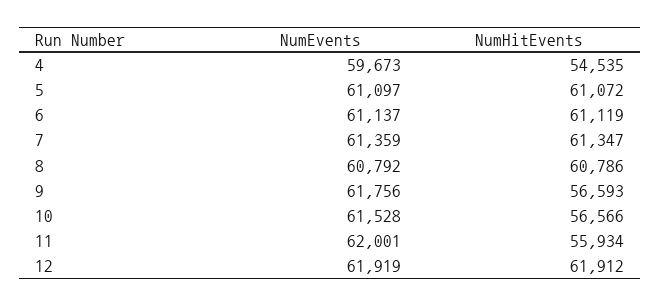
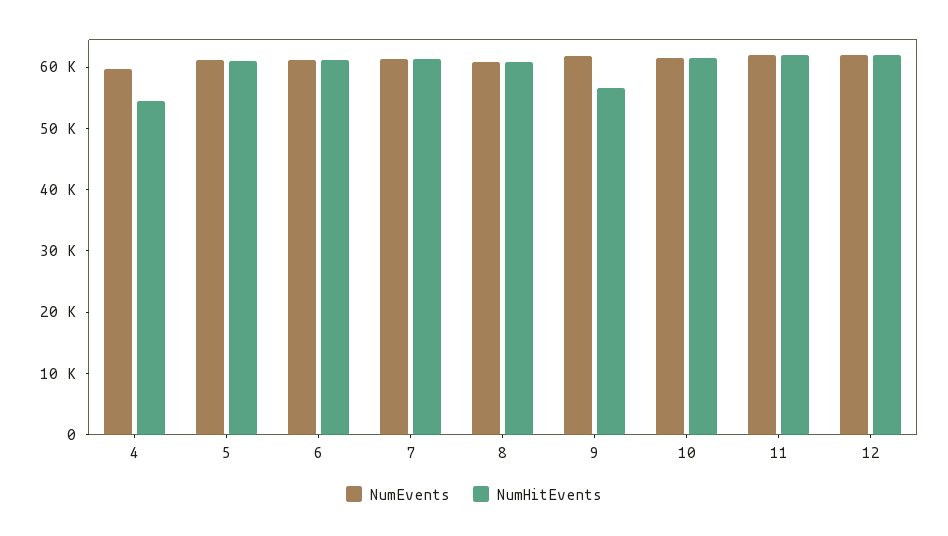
NumHitEvents, 10: 56566 -> 62000
NumHitEvents, 11: 55934 -> 62000

